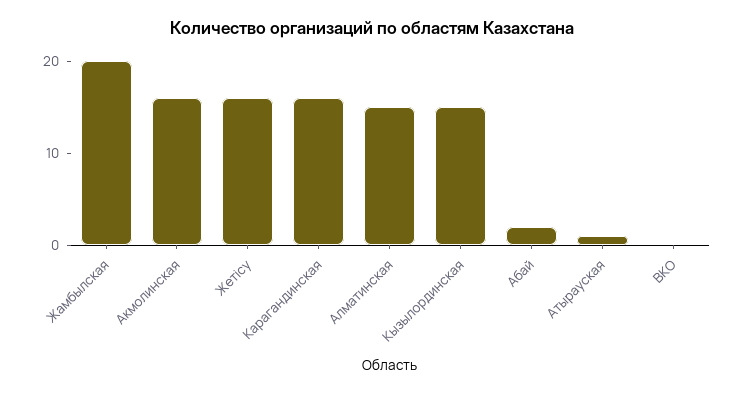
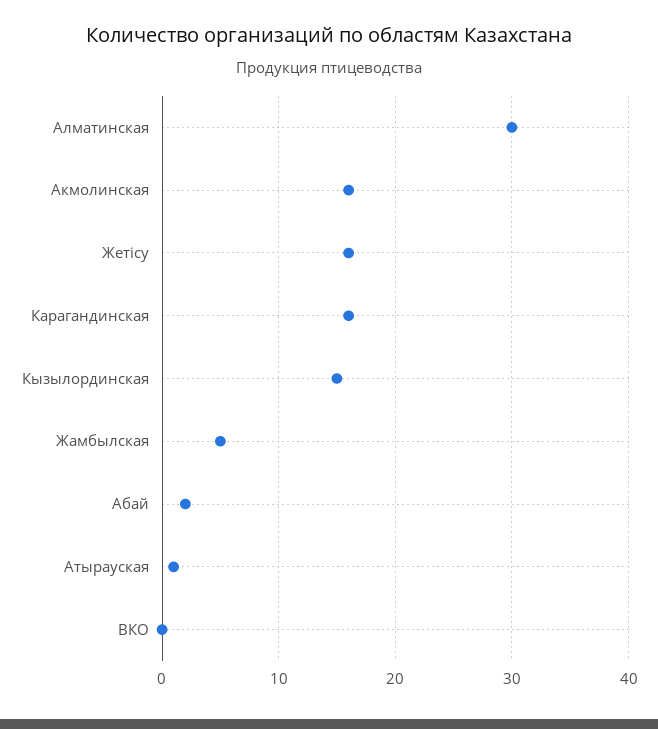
Жамбылская: 20 -> 5
Алматинская: 15 -> 30

